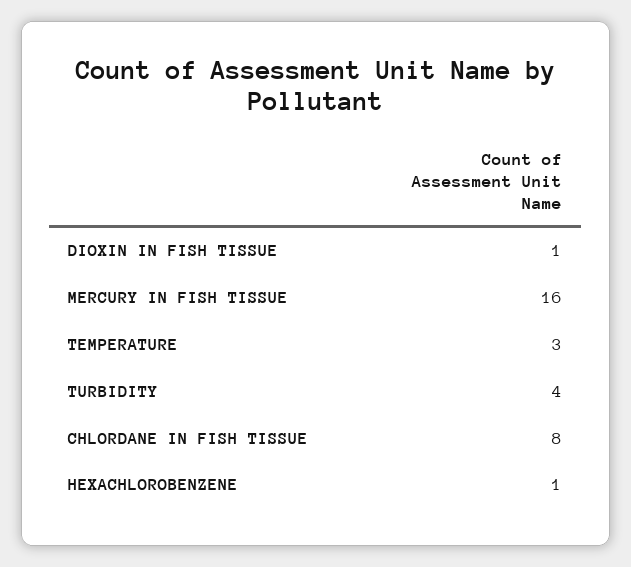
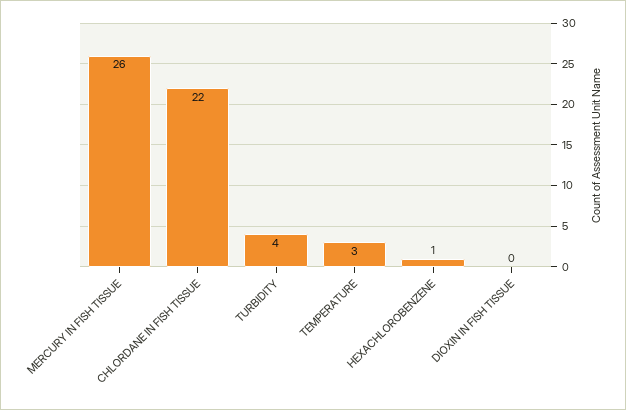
DIOXIN IN FISH TISSUE: 1 -> 0
MERCURY IN FISH TISSUE: 16 -> 26
CHLORDANE IN FISH TISSUE: 8 -> 22

